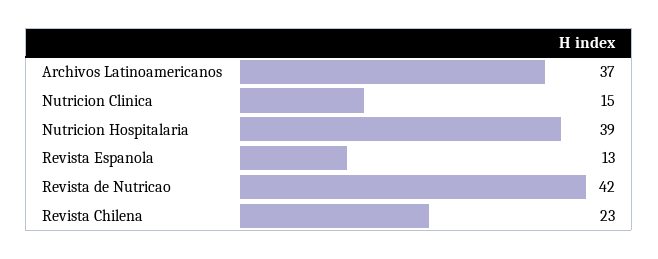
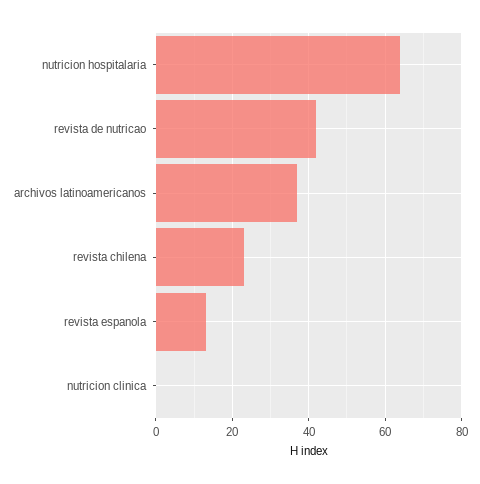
Nutricion Clinica: 15 -> 0
Nutricion Hospitalaria: 39 -> 65

